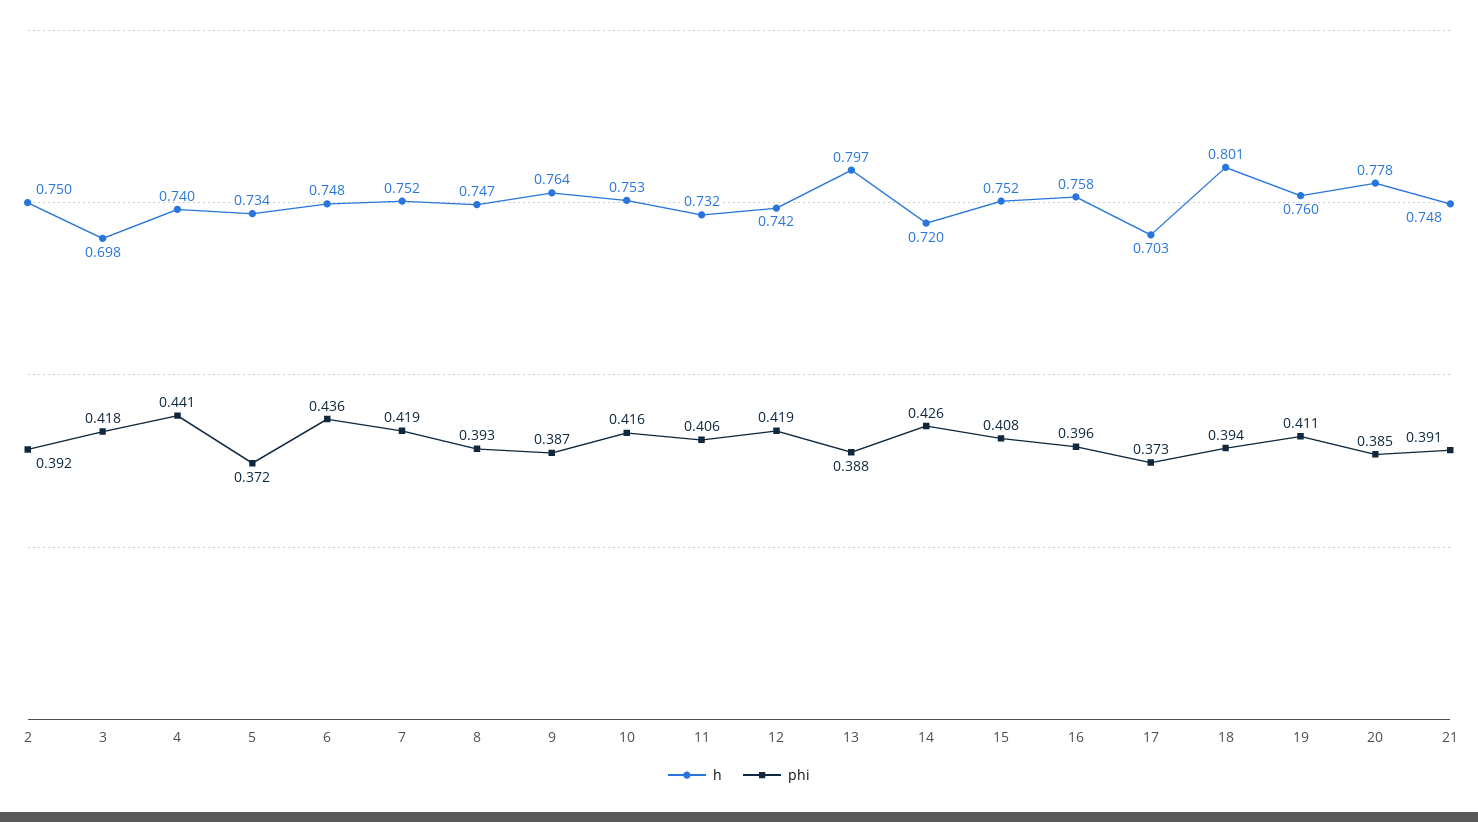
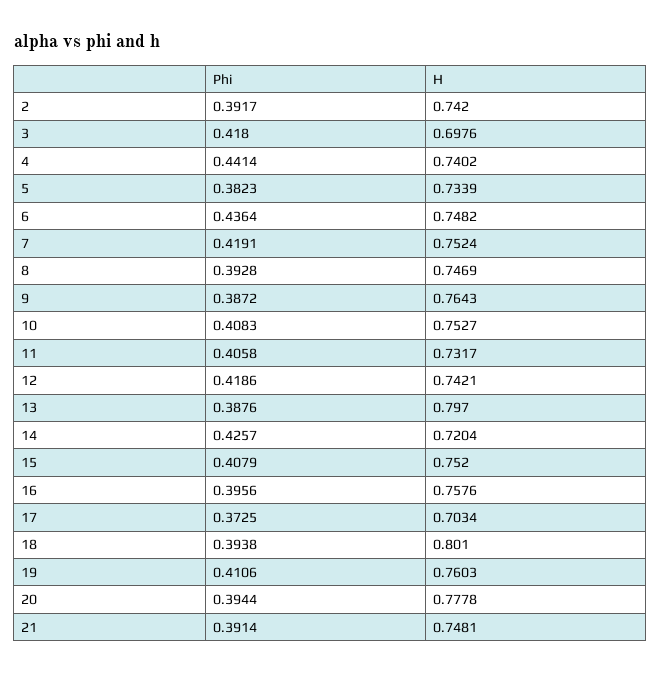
h, 2: 0.75 -> 0.742
phi, 5: 0.372 -> 0.3823
phi, 10: 0.416 -> 0.4083
phi, 20: 0.385 -> 0.3944

